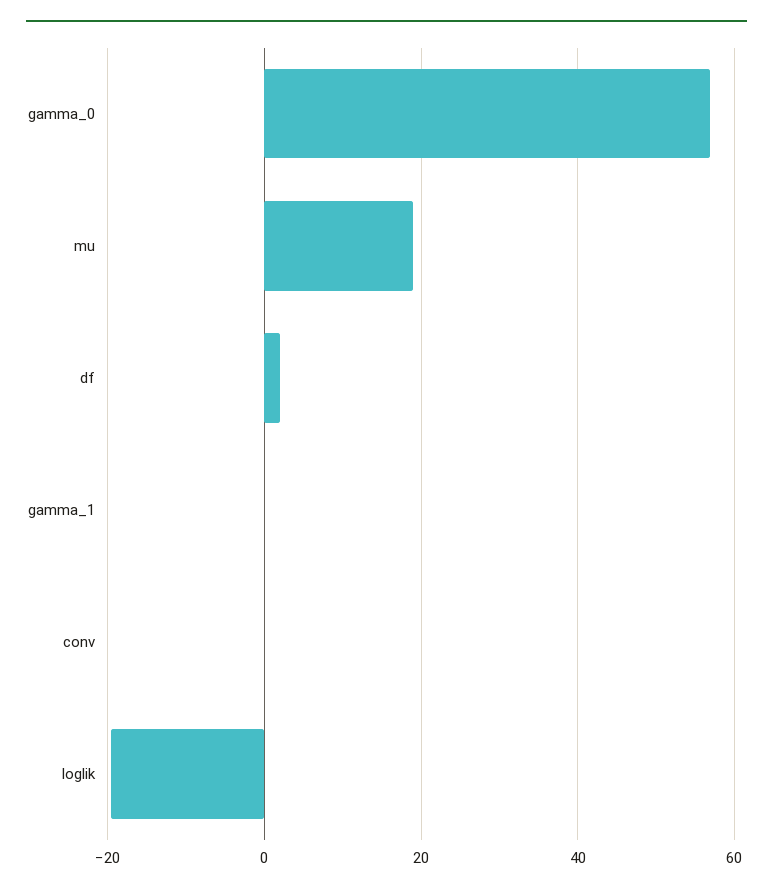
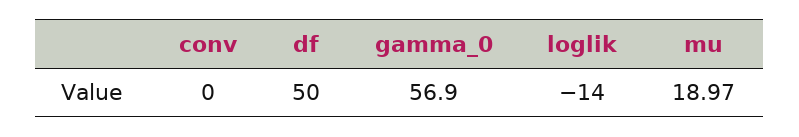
df: 2 -> 50
gamma_1: 0 -> none
loglik: -20 -> -14

